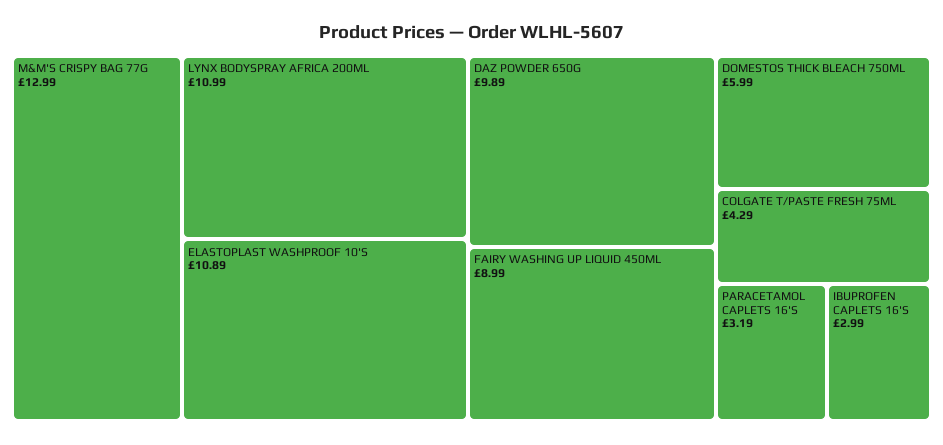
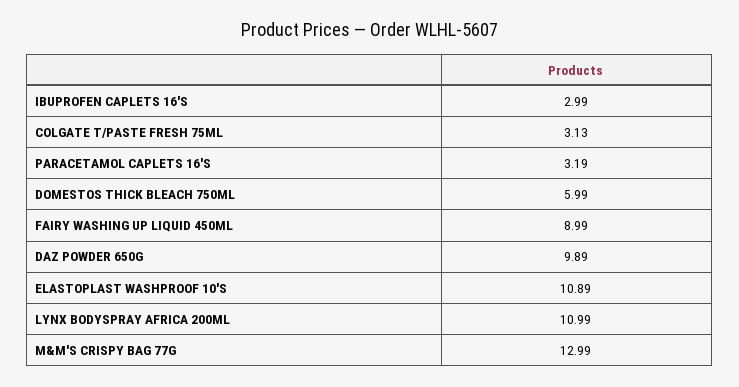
COLGATE T/PASTE FRESH 75ML: 4.29 -> 3.13

